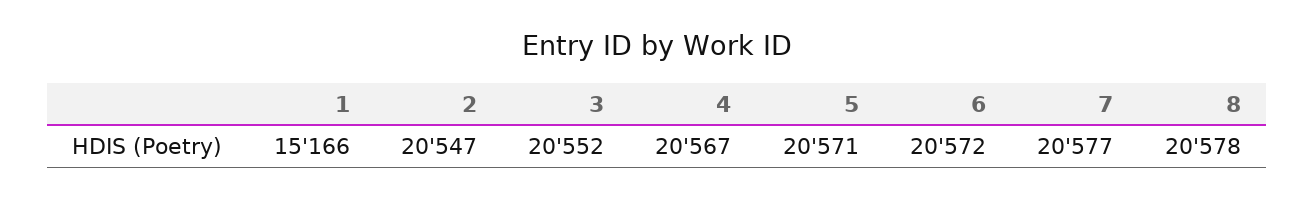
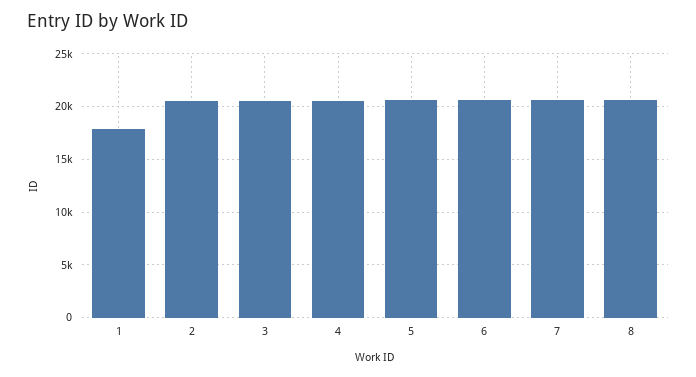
1: 15166 -> 18000

